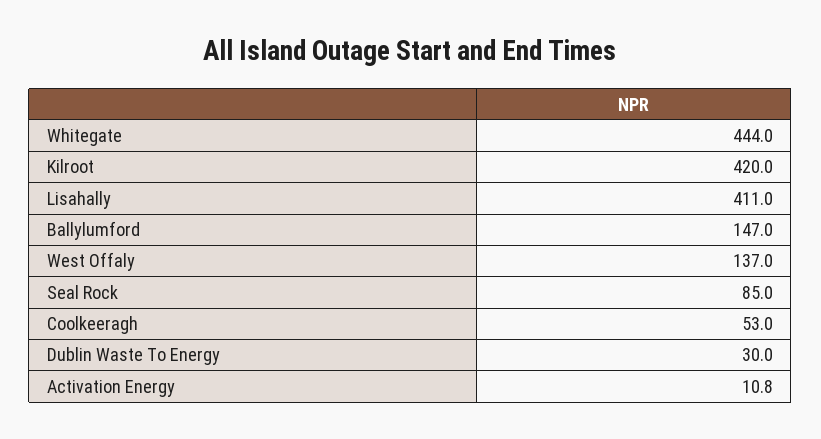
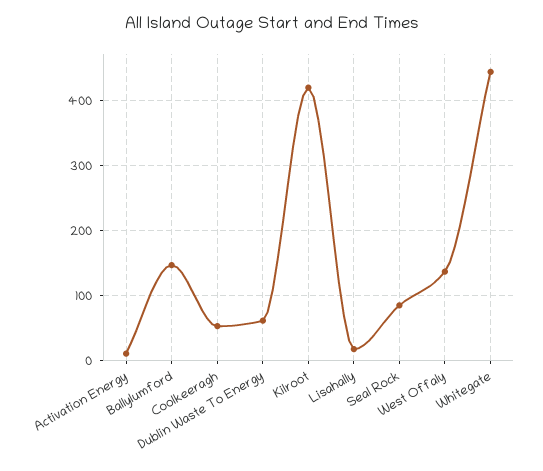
Lisahally: 411 -> 20
Dublin Waste To Energy: 30 -> 60

